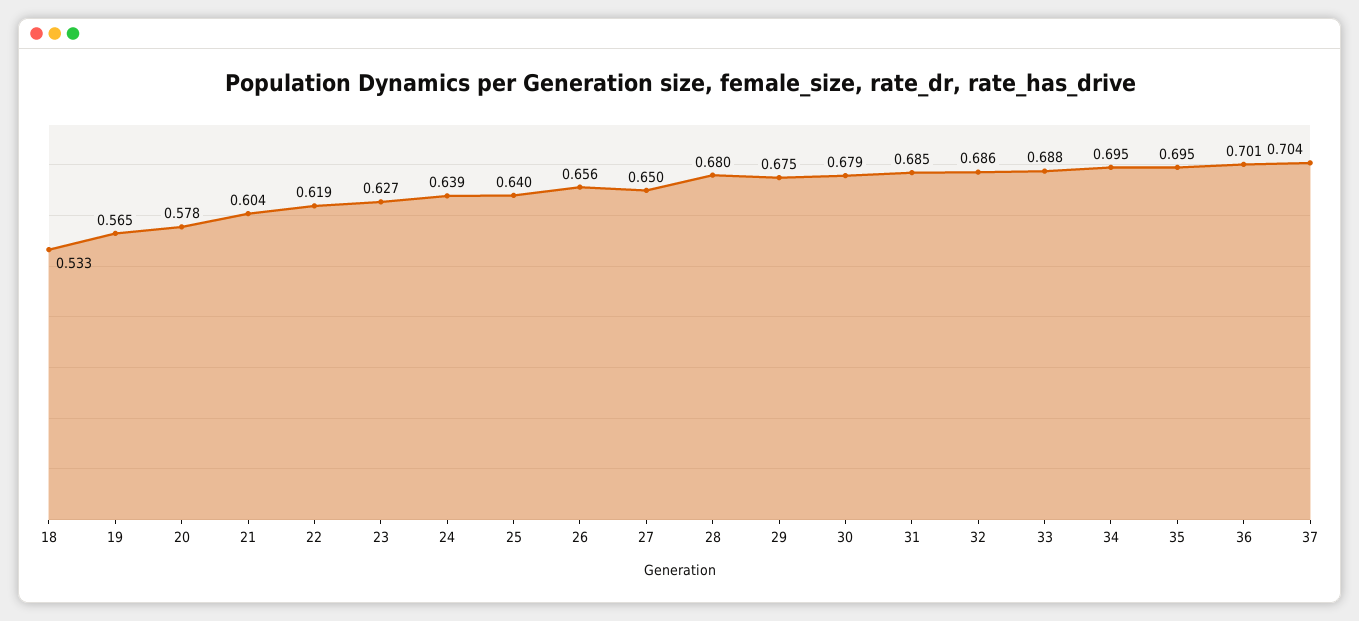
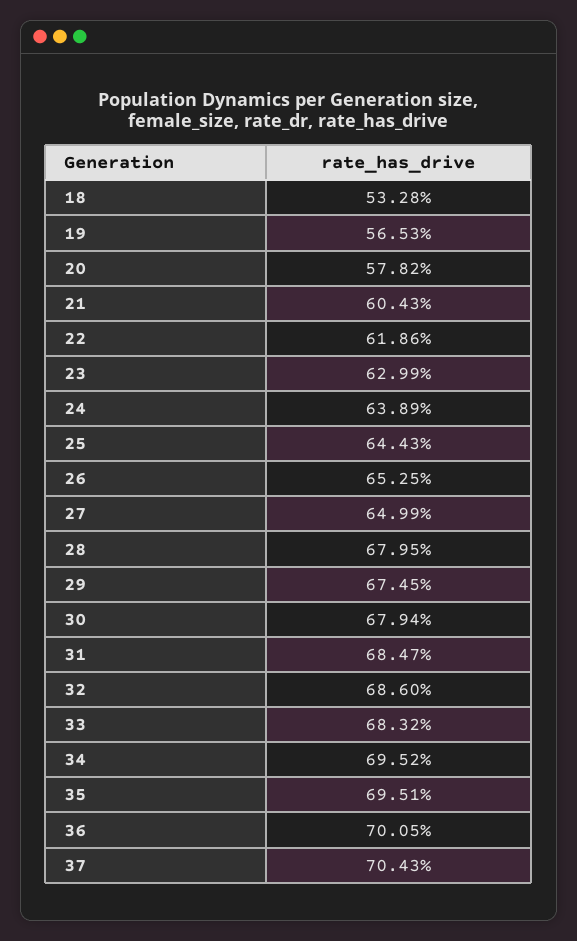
23: 0.627 -> 0.6299
25: 0.64 -> 0.6443
26: 0.656 -> 0.6525
33: 0.688 -> 0.6832

